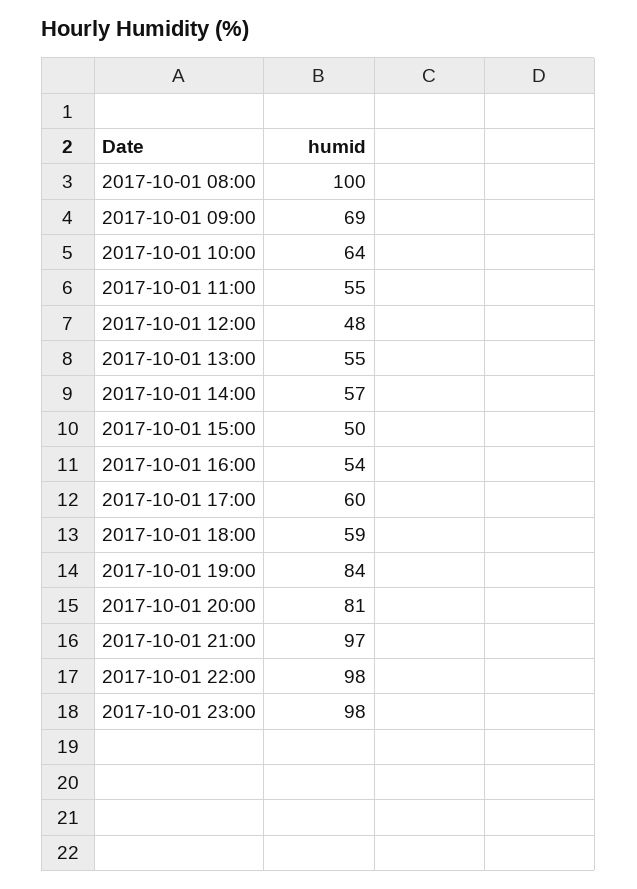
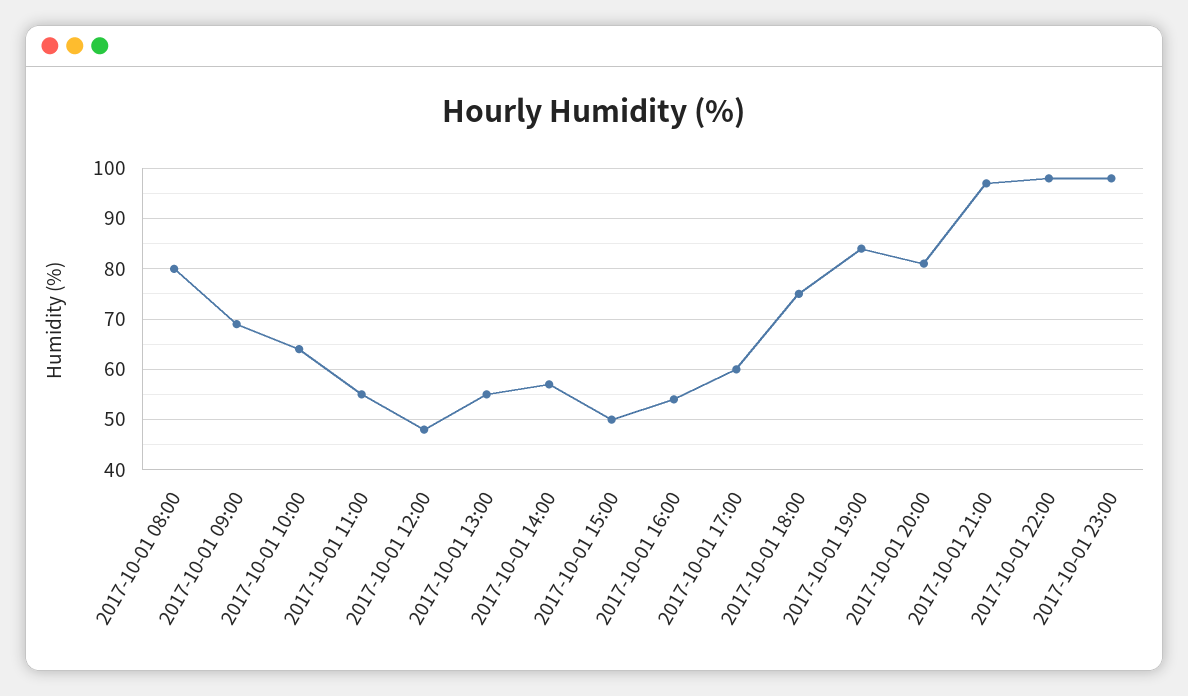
2017-10-01 08:00: 100 -> 80
2017-10-01 18:00: 59 -> 75

